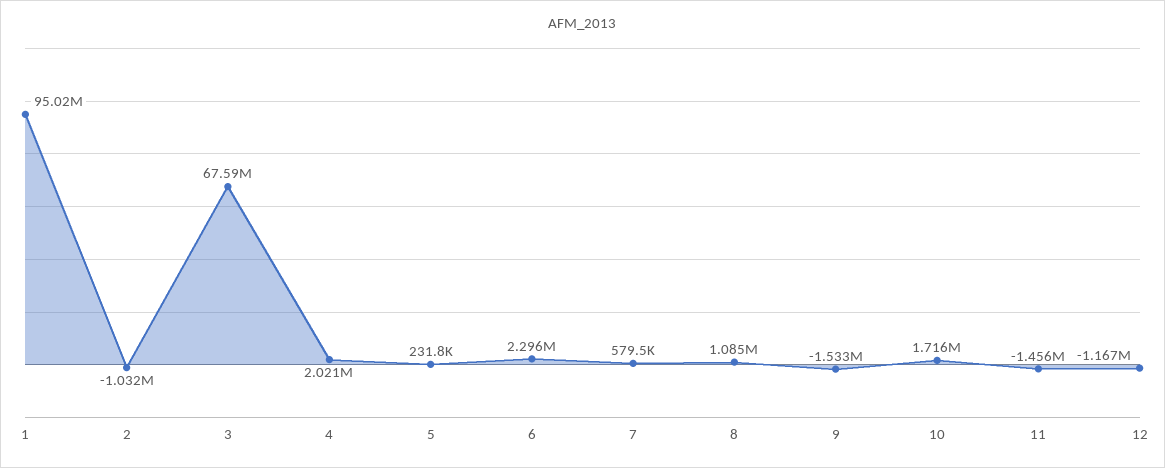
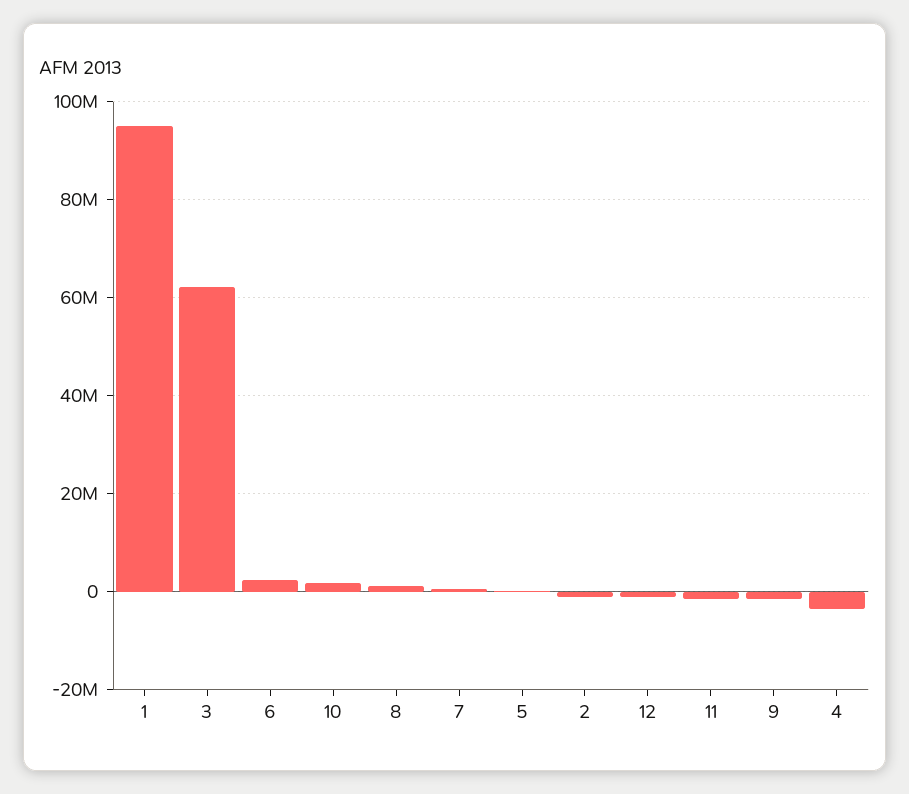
3: 67590000 -> 62000000
4: 2021000 -> -4000000

